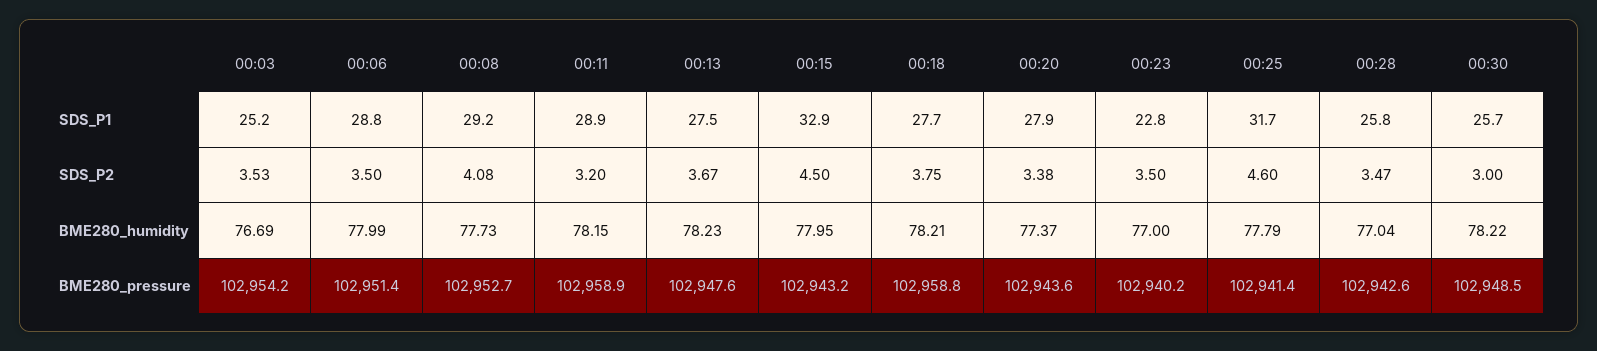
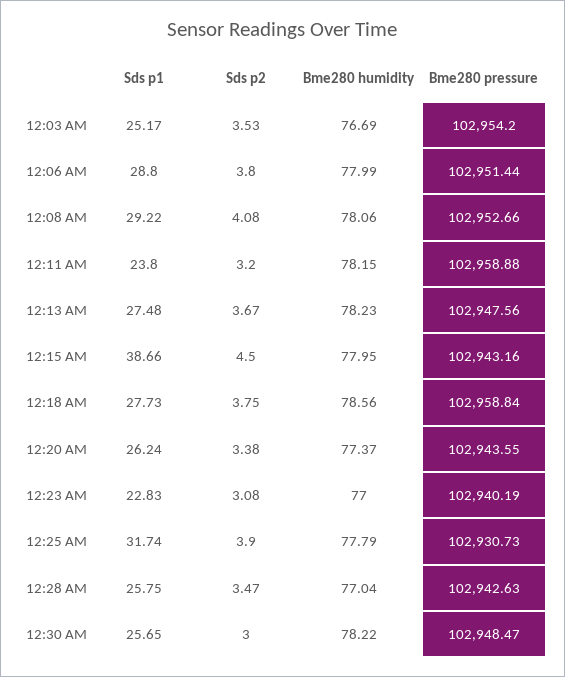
00:11, SDS_P1: 28.9 -> 23.8
00:15, SDS_P1: 32.9 -> 38.66
00:20, SDS_P1: 27.9 -> 26.24
00:06, SDS_P2: 3.5 -> 3.8
00:23, SDS_P2: 3.5 -> 3.08
00:25, SDS_P2: 4.6 -> 3.9
00:08, BME280_humidity: 77.73 -> 78.06
00:18, BME280_humidity: 78.21 -> 78.56
00:25, BME280_pressure: 102941.4 -> 102930.73

